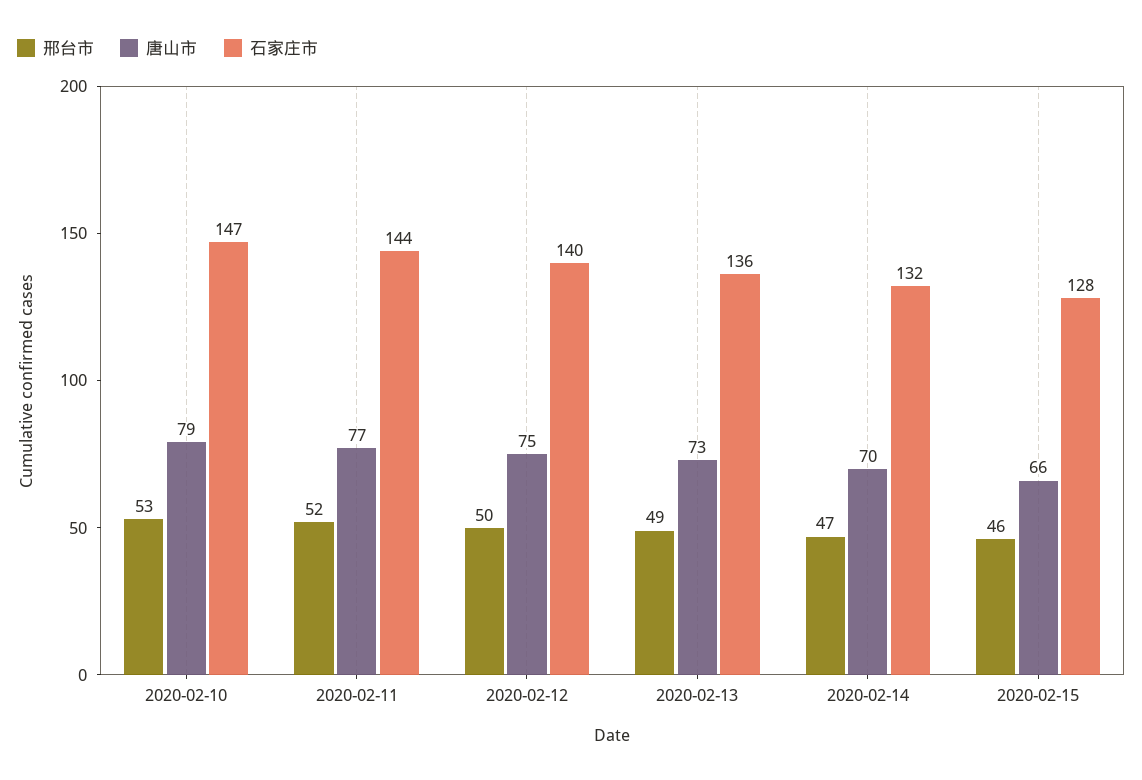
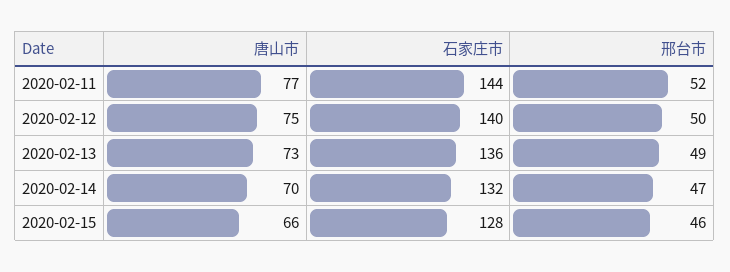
邢台市, 2020-02-10: 53 -> none
唐山市, 2020-02-10: 79 -> none
石家庄市, 2020-02-10: 147 -> none

